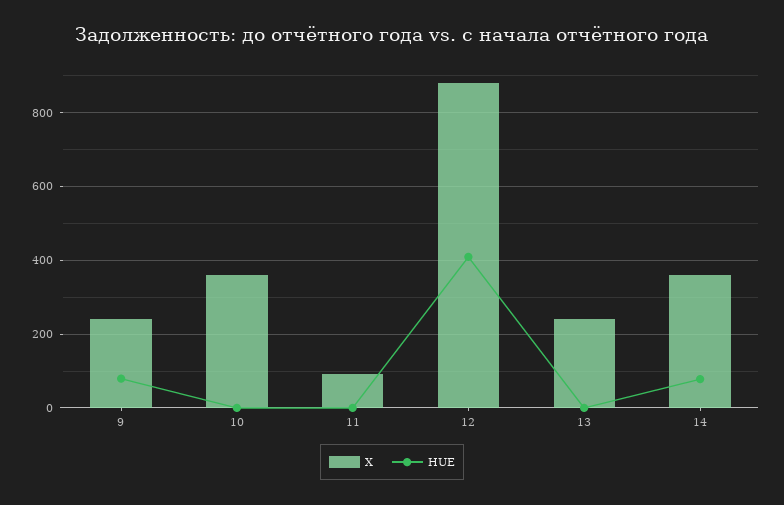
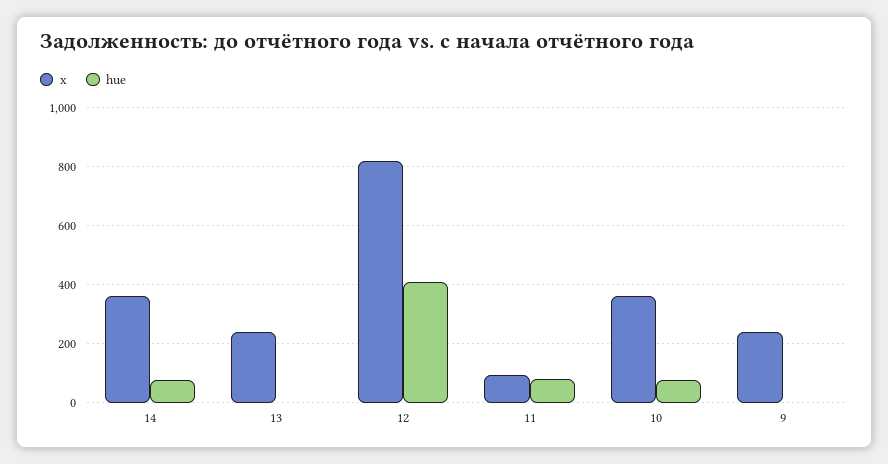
HUE, 9: 80 -> 0
HUE, 10: 0 -> 75
HUE, 11: 0 -> 75
X, 12: 880 -> 825

